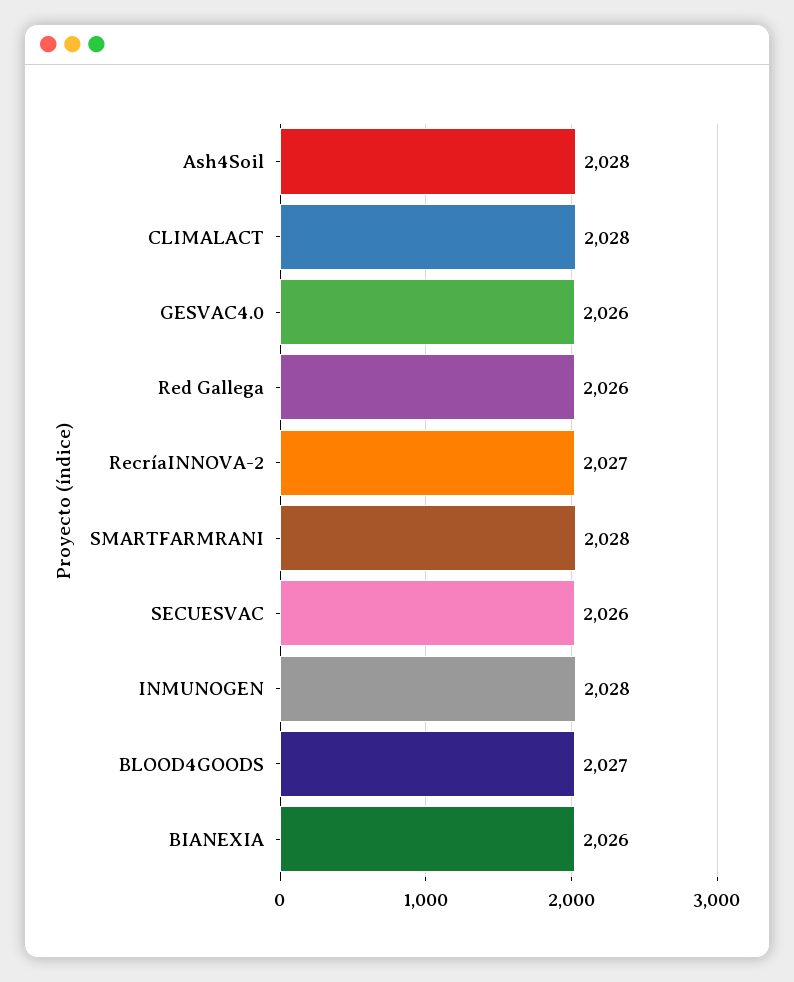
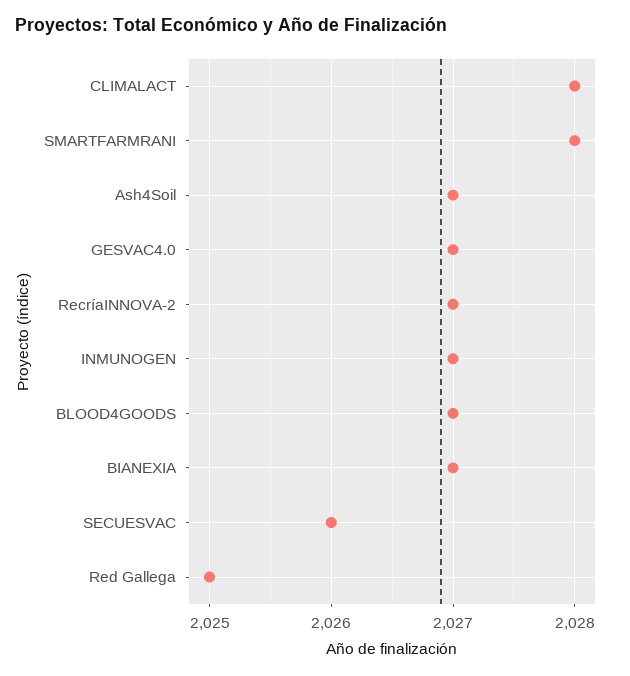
Ash4Soil: 2028 -> 2027
GESVAC4.0: 2026 -> 2027
Red Gallega: 2026 -> 2025
INMUNOGEN: 2028 -> 2027
BIANEXIA: 2026 -> 2027

